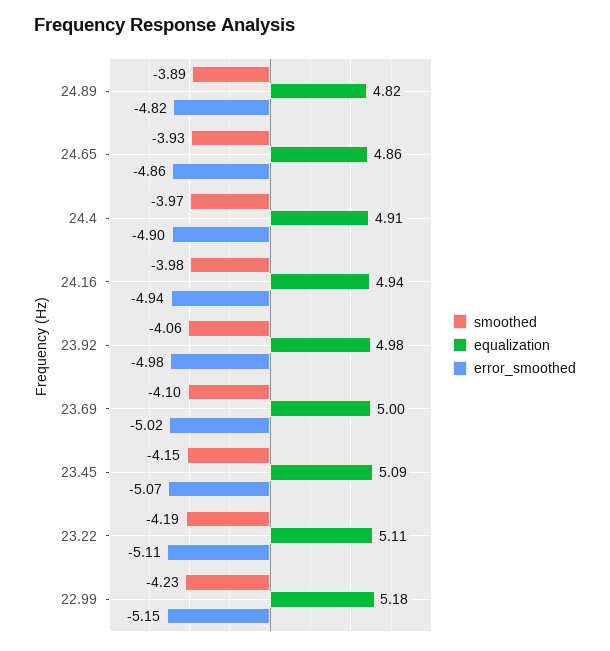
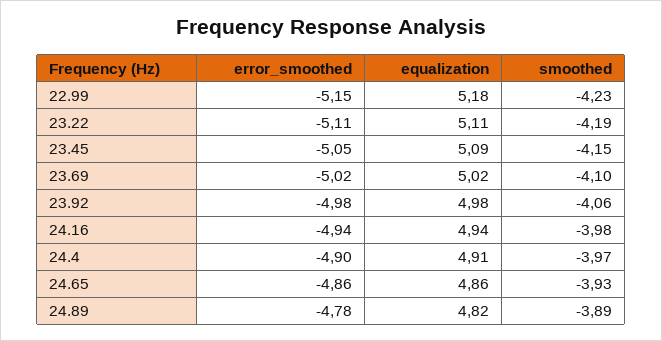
error_smoothed, 24.89: -4.82 -> -4.78
equalization, 23.69: 5 -> 5.02
error_smoothed, 23.45: -5.07 -> -5.05

